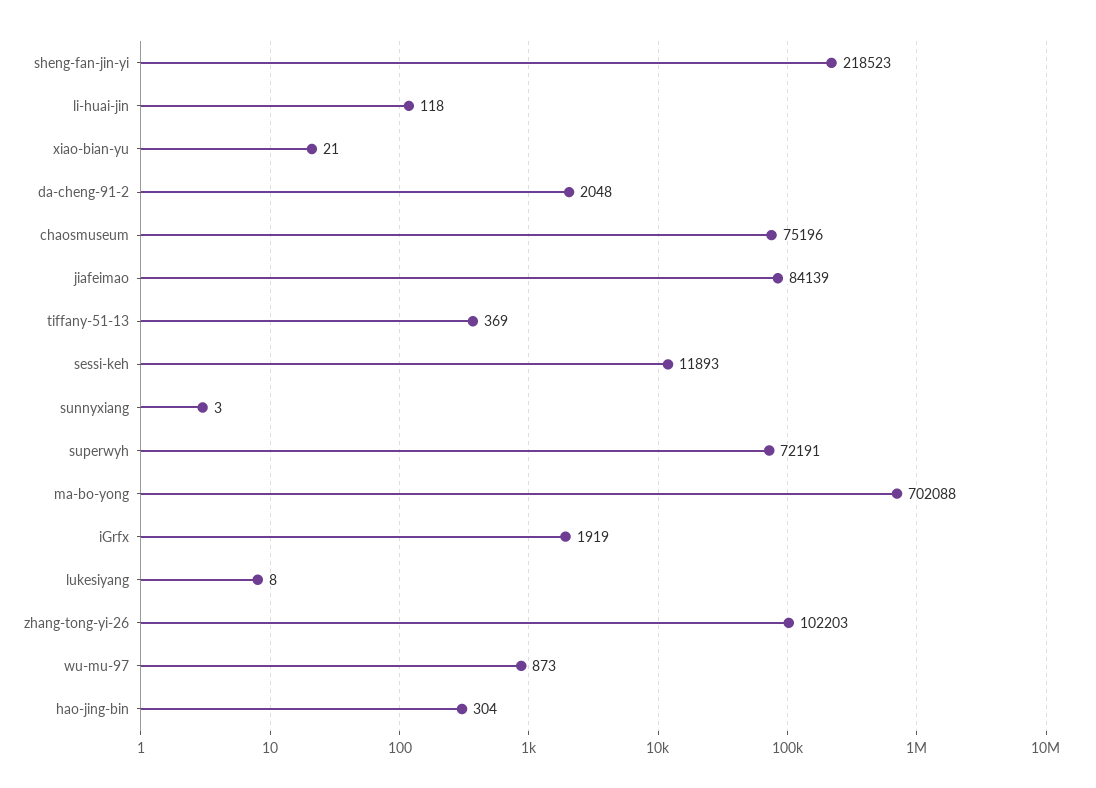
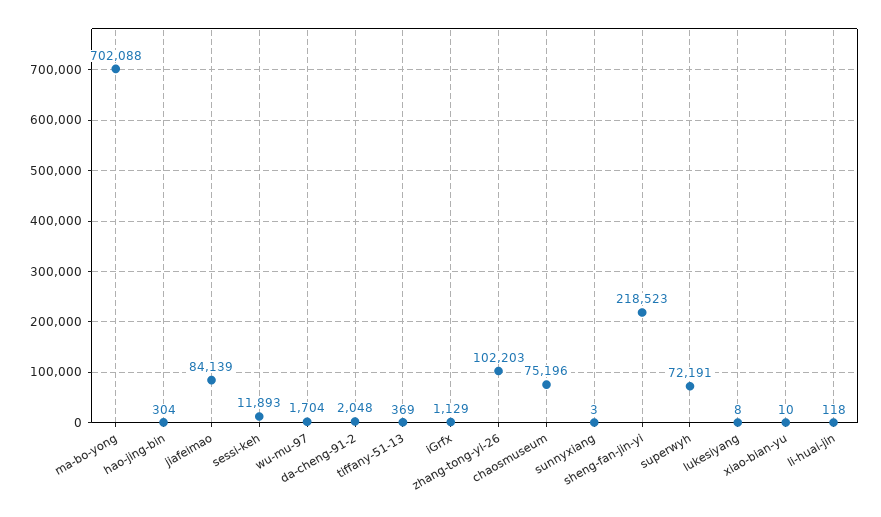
xiao-bian-yu: 21 -> 10
iGrfx: 1919 -> 1129
wu-mu-97: 873 -> 1704

